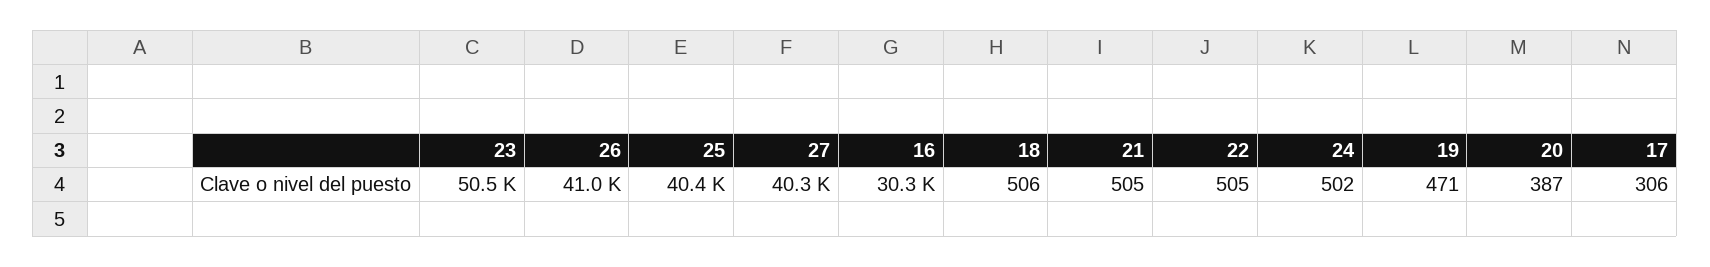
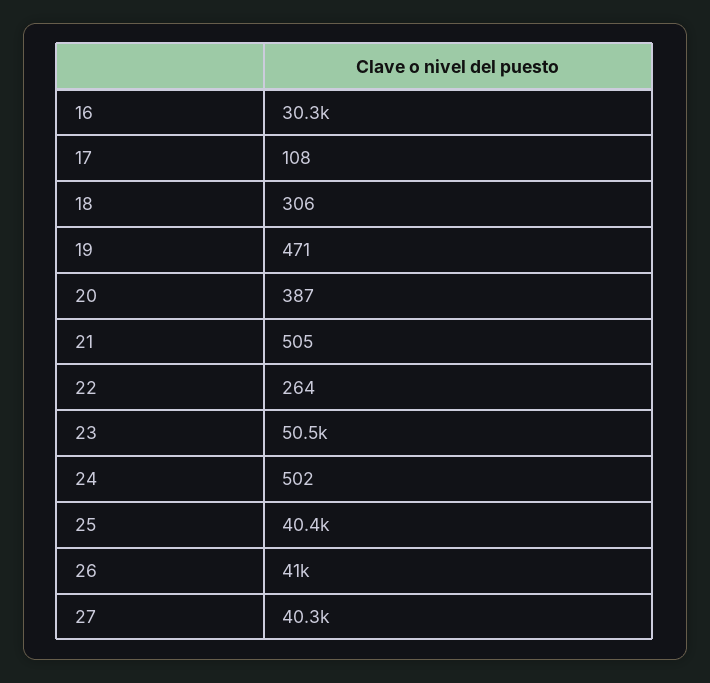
18: 506 -> 306
22: 505 -> 264
17: 306 -> 108

